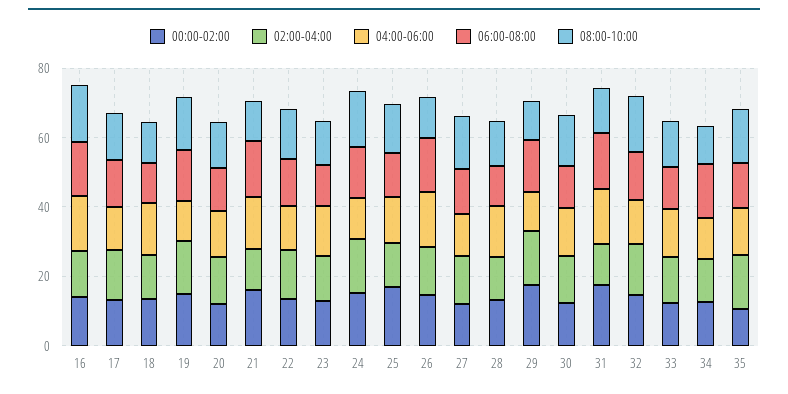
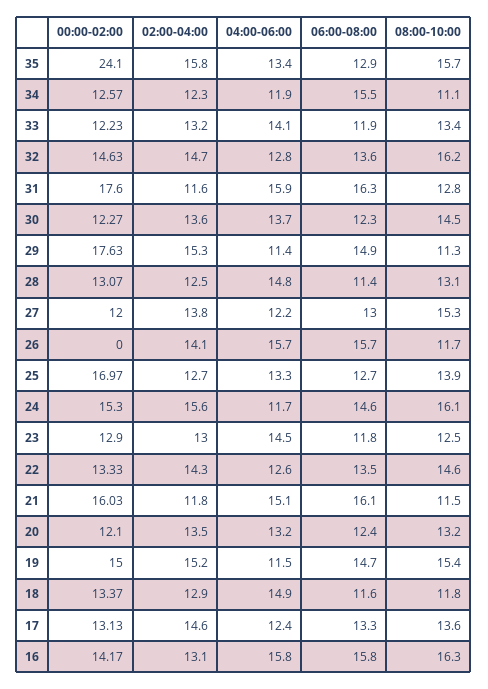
00:00-02:00, 26: 15 -> 0
00:00-02:00, 35: 10 -> 24.1

